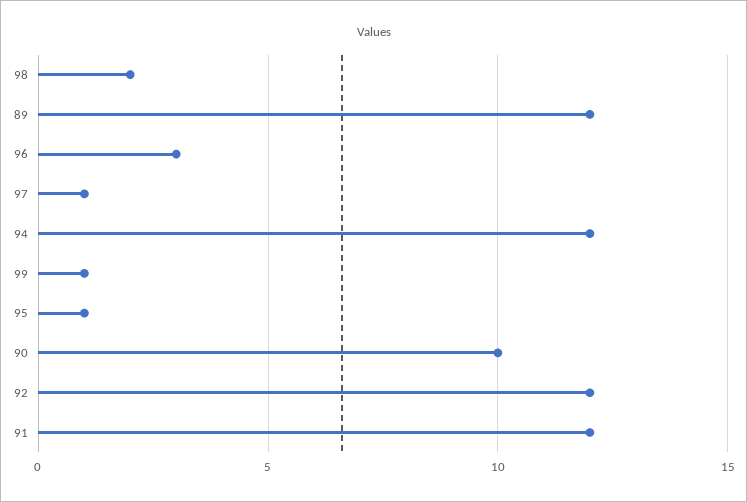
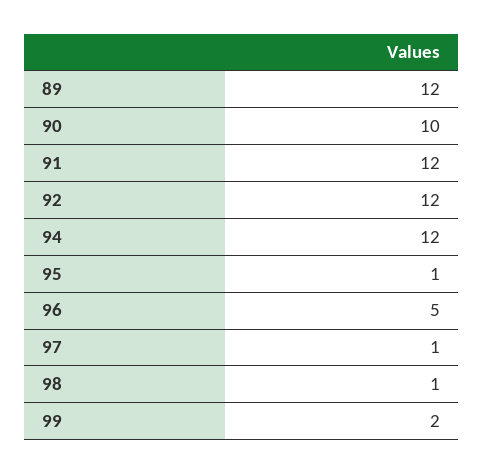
98: 2 -> 1
96: 3 -> 5
99: 1 -> 2

